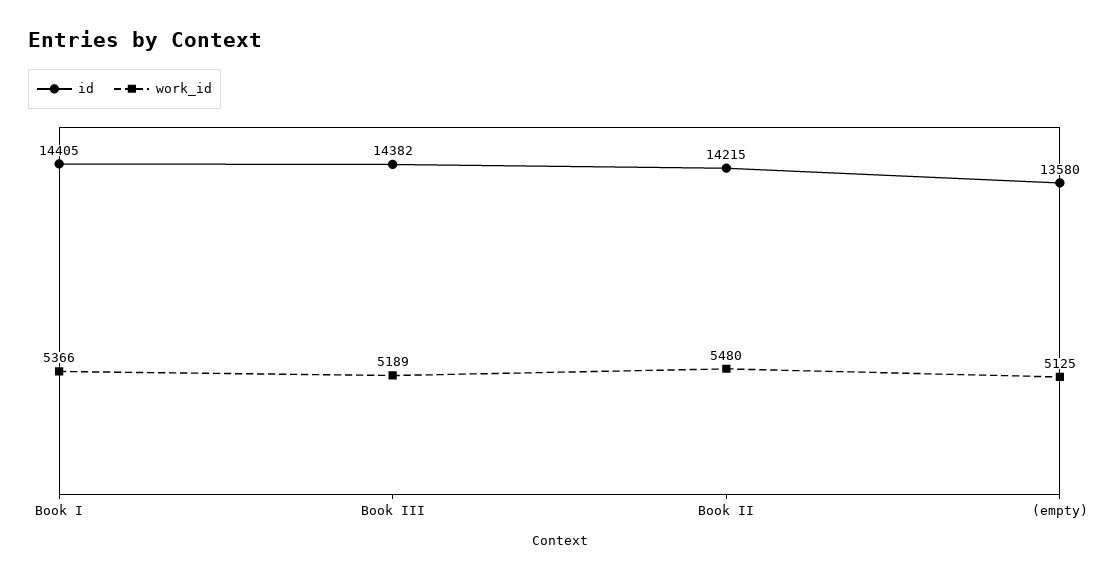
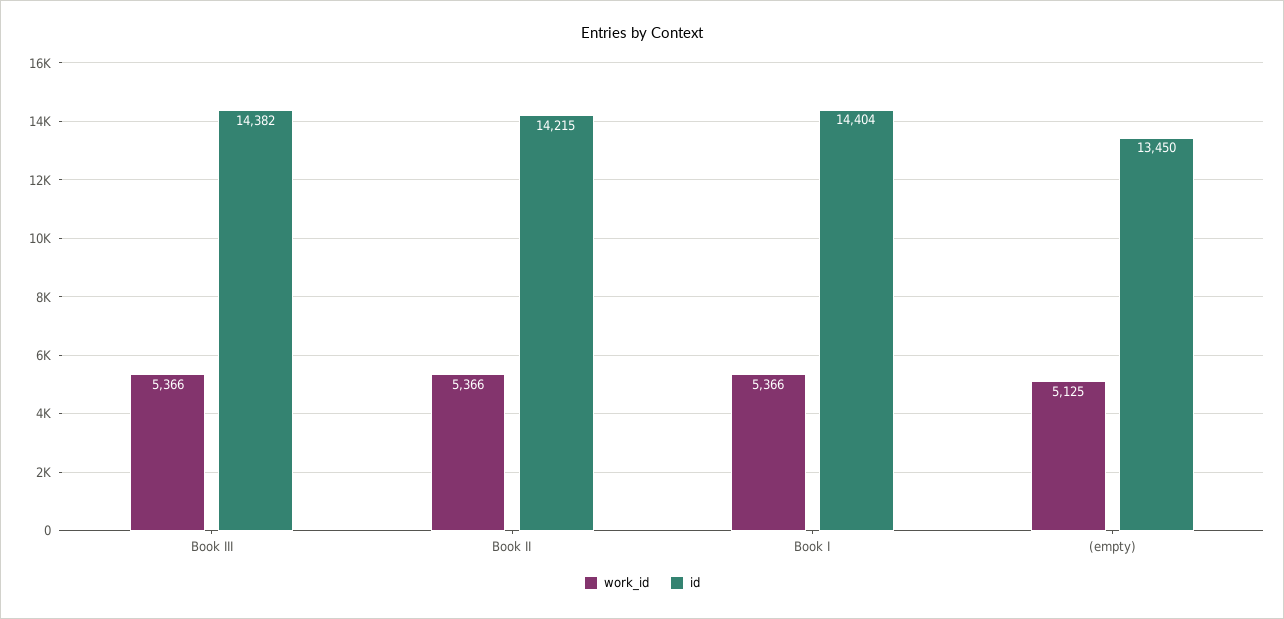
id, Book I: 14405 -> 14404
work_id, Book III: 5189 -> 5366
work_id, Book II: 5480 -> 5366
id, (empty): 13580 -> 13450

